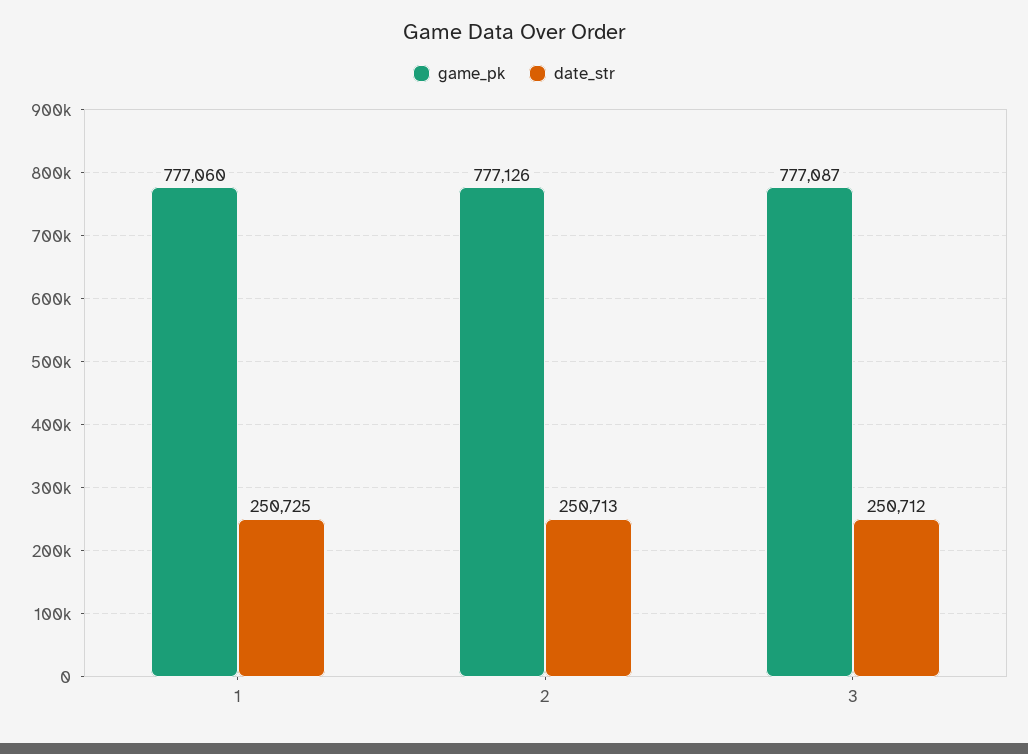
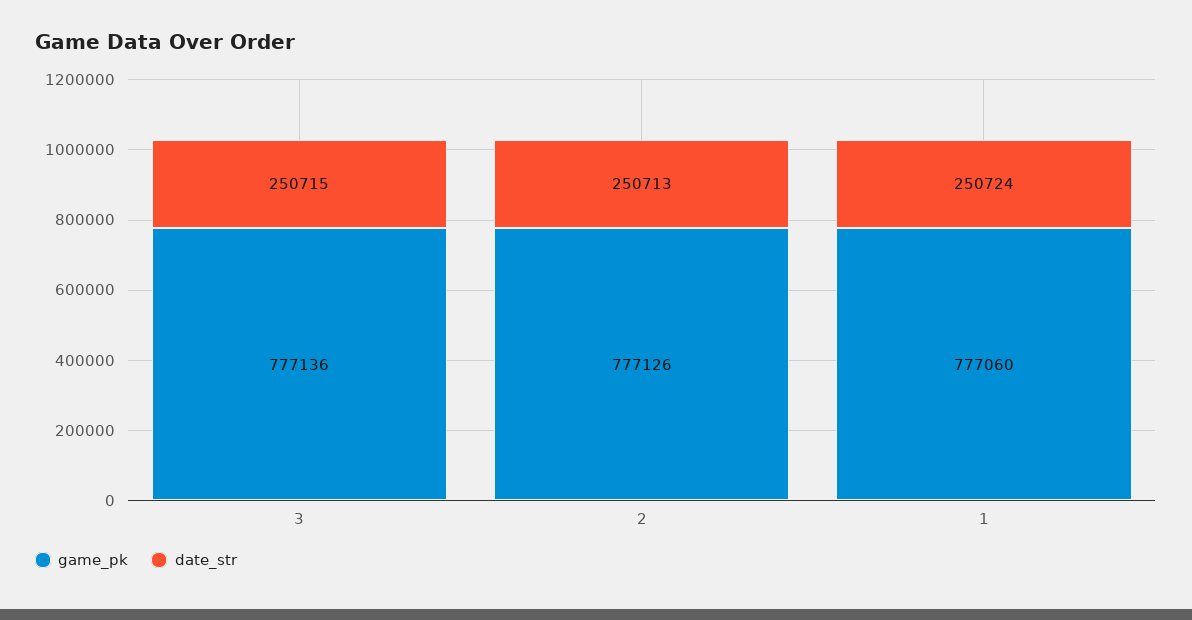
date_str, 1: 250725 -> 250724
game_pk, 3: 777087 -> 777136
date_str, 3: 250712 -> 250715

